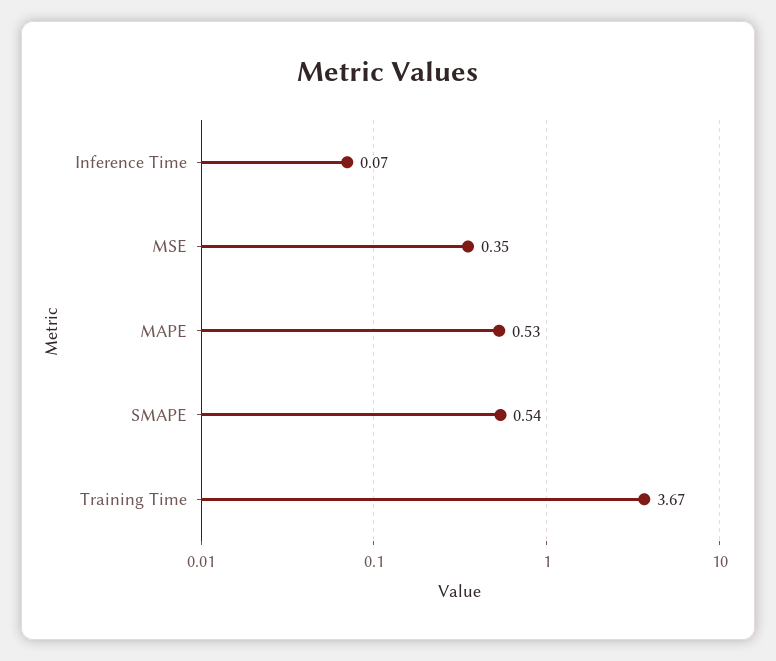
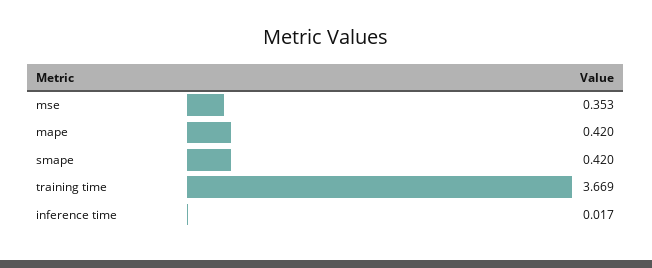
Inference Time: 0.07 -> 0.017
MAPE: 0.53 -> 0.42
SMAPE: 0.54 -> 0.42

